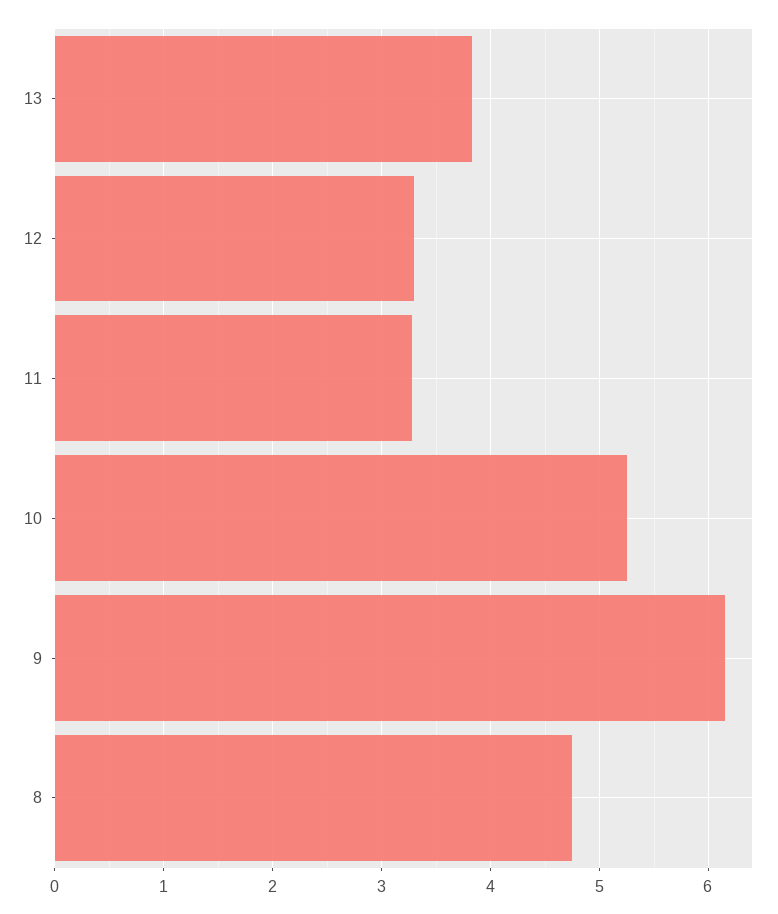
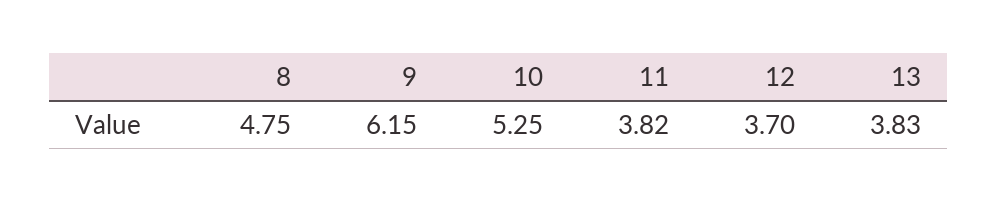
12: 3.3 -> 3.7
11: 3.3 -> 3.82

